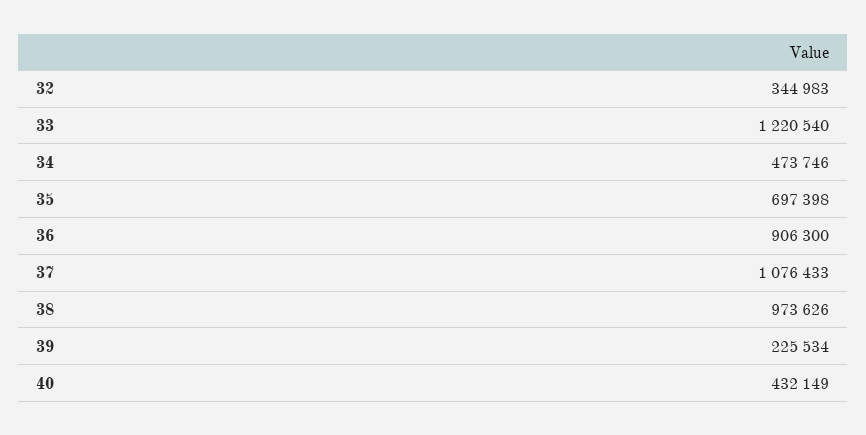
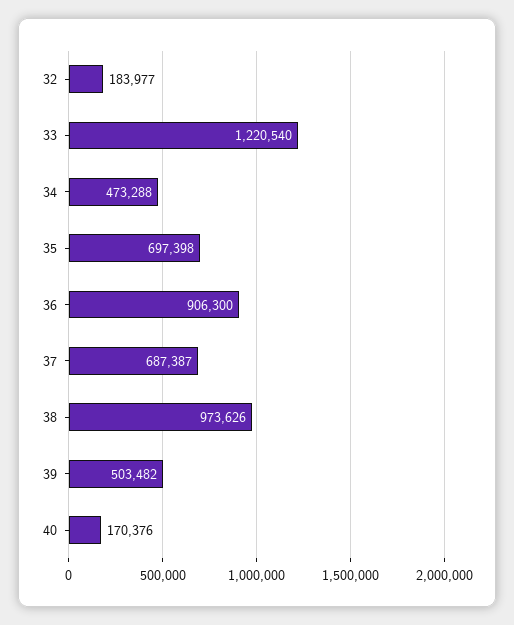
32: 344983 -> 183977
34: 473746 -> 473288
37: 1076433 -> 687387
39: 225534 -> 503482
40: 432149 -> 170376

